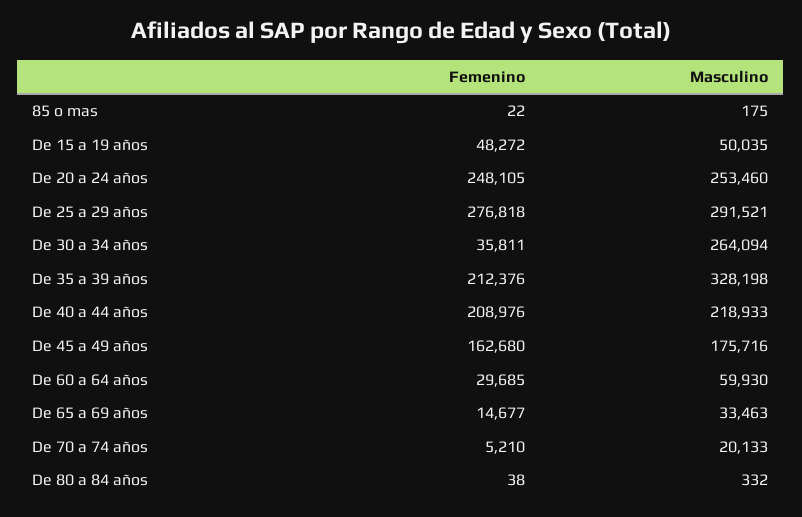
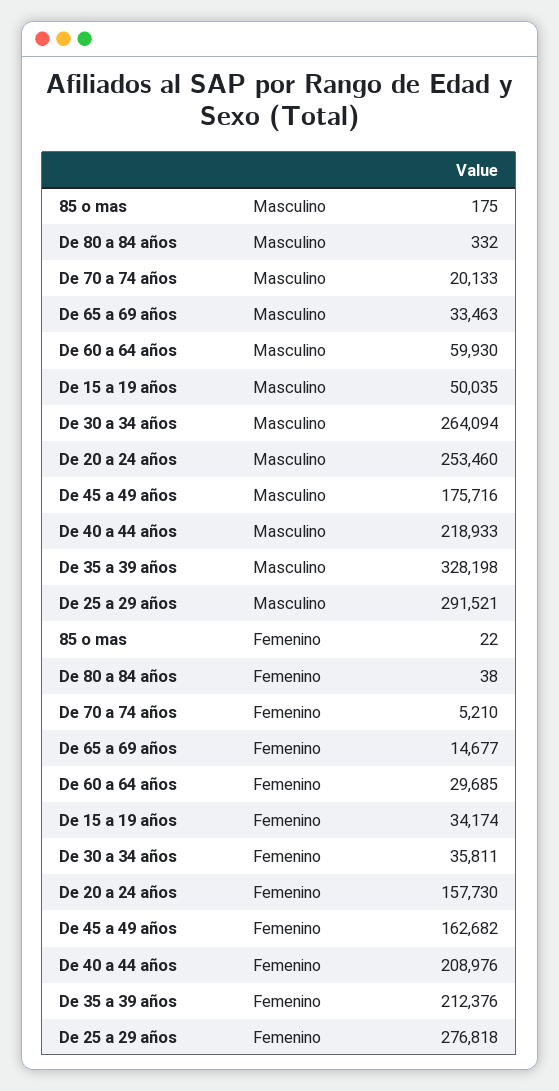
Femenino, De 15 a 19 años: 48272 -> 34174
Femenino, De 20 a 24 años: 248105 -> 157730
Femenino, De 45 a 49 años: 162680 -> 162682

